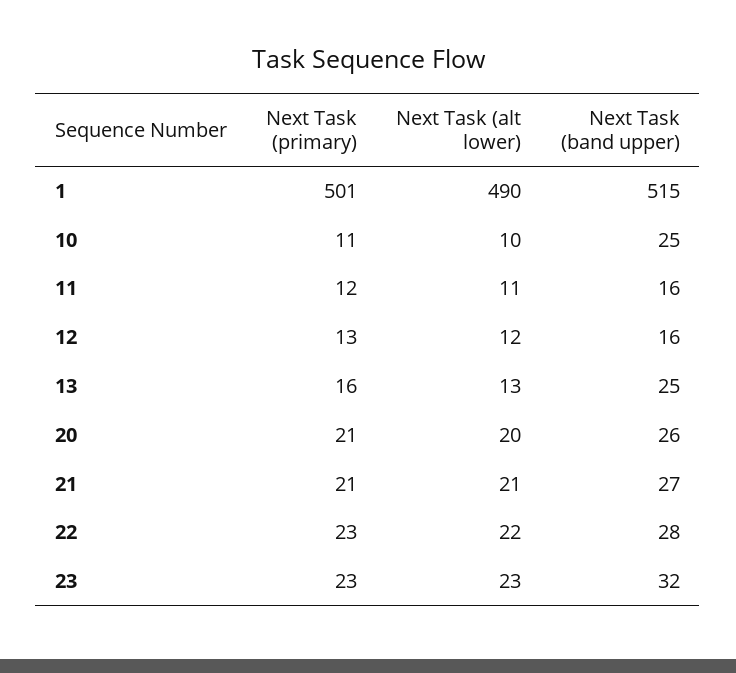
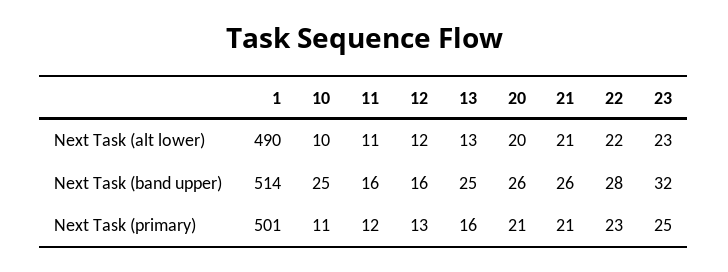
Next Task (band upper), 1: 515 -> 514
Next Task (band upper), 21: 27 -> 26
Next Task (primary), 23: 23 -> 25

